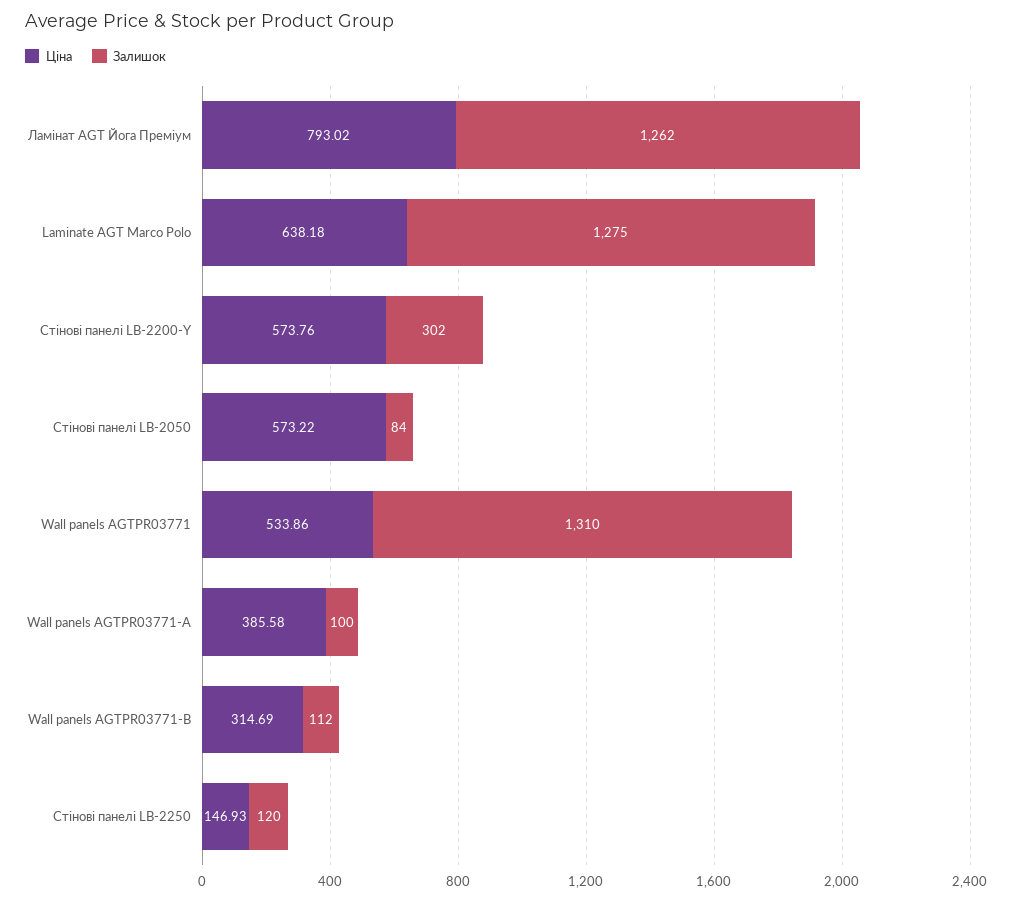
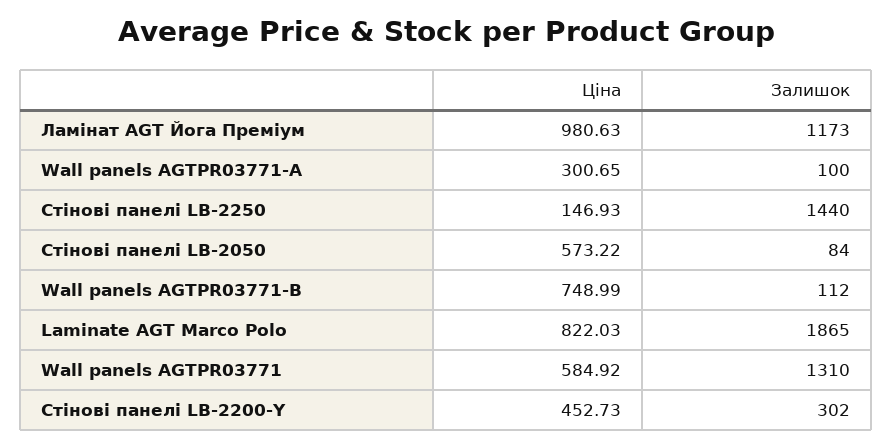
Ціна, Ламінат AGT Йога Преміум: 793.02 -> 980.63
Залишок, Ламінат AGT Йога Преміум: 1262 -> 1173
Ціна, Laminate AGT Marco Polo: 638.18 -> 822.03
Залишок, Laminate AGT Marco Polo: 1275 -> 1865
Ціна, Стінові панелі LB-2200-Y: 573.76 -> 452.73
Ціна, Wall panels AGTPR03771: 533.86 -> 584.92
Ціна, Wall panels AGTPR03771-А: 385.58 -> 300.65
Ціна, Wall panels AGTPR03771-B: 314.69 -> 748.99
Залишок, Стінові панелі LB-2250: 120 -> 1440

